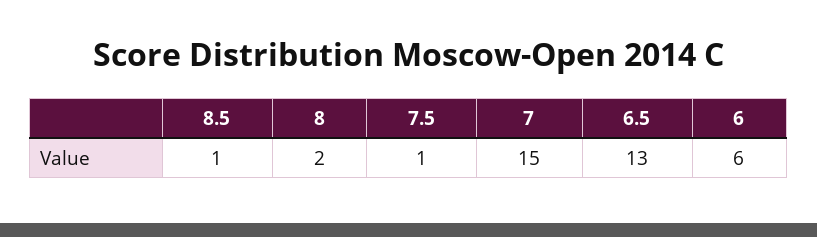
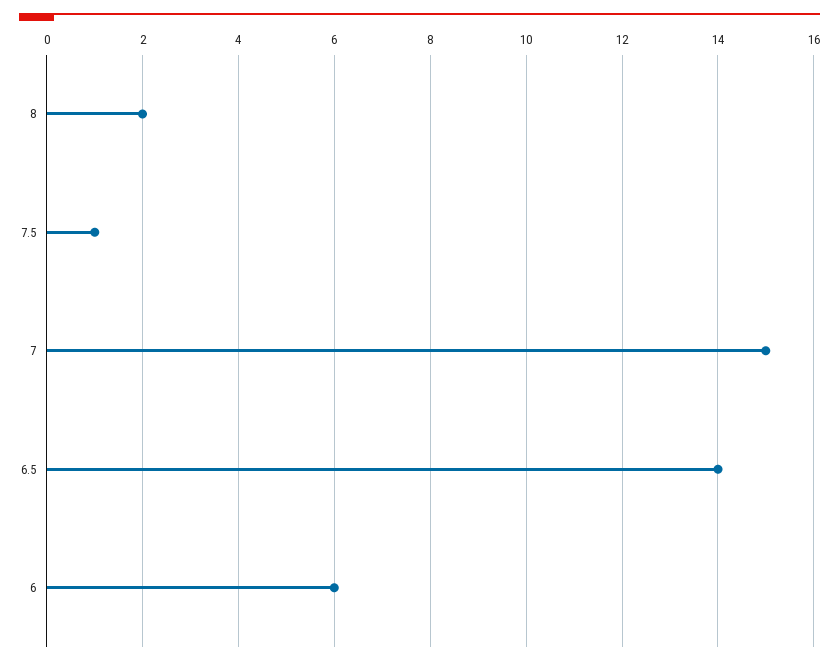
8.5: 1 -> none
6.5: 13 -> 14

